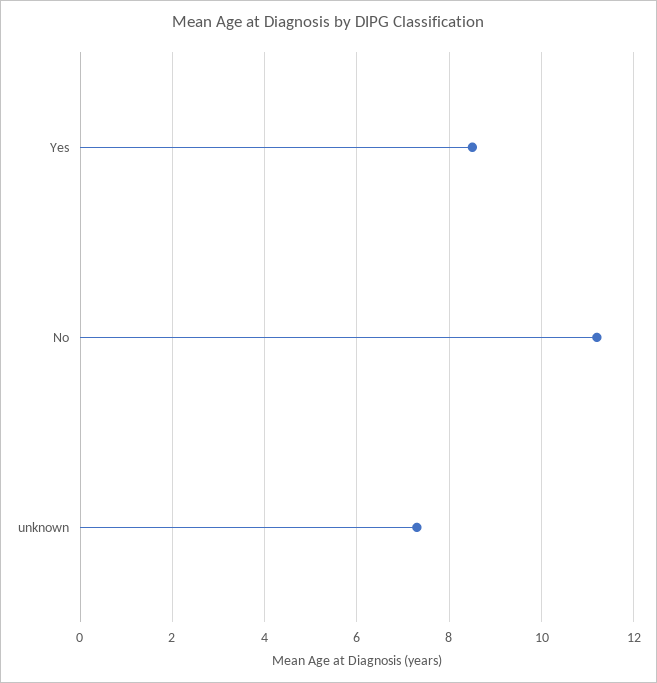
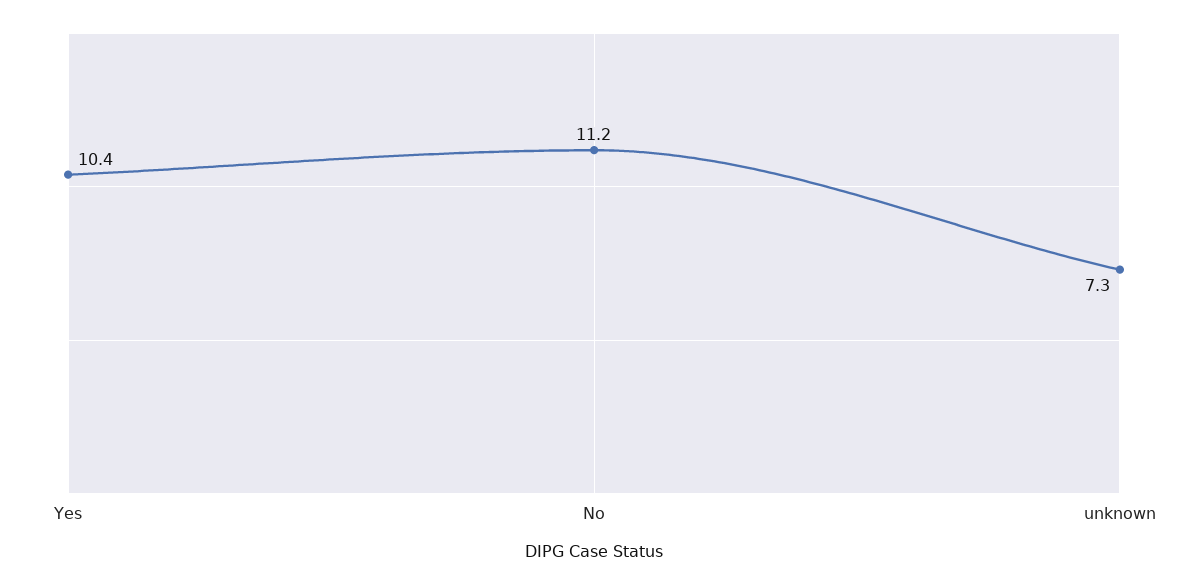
Yes: 8.5 -> 10.4

